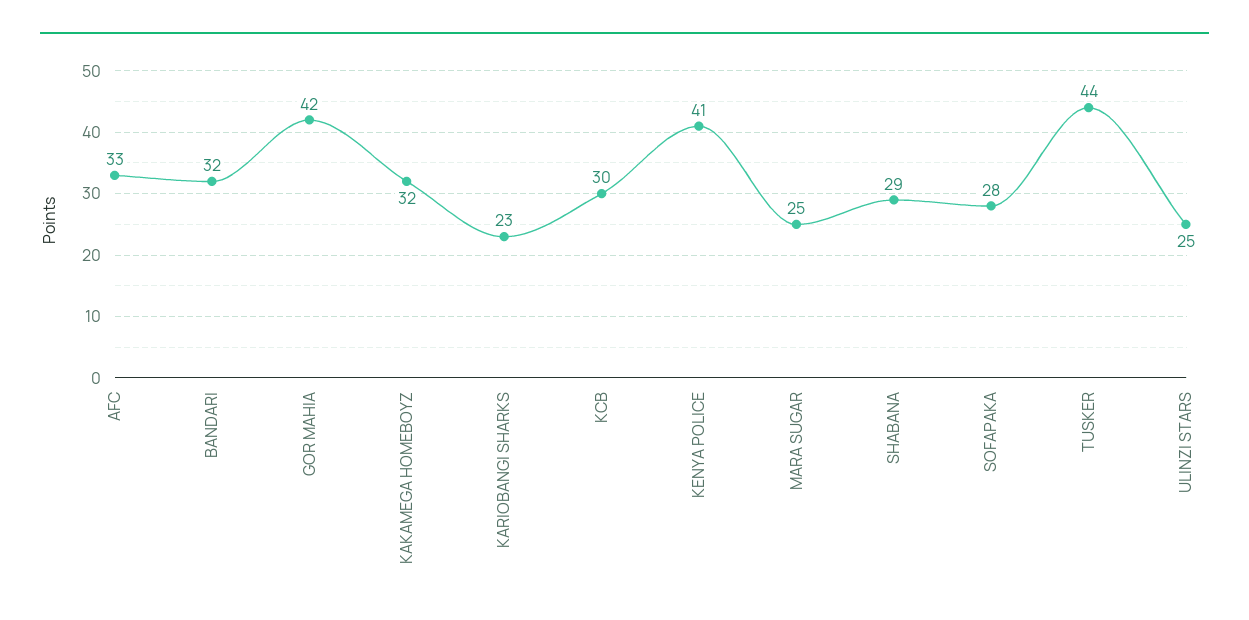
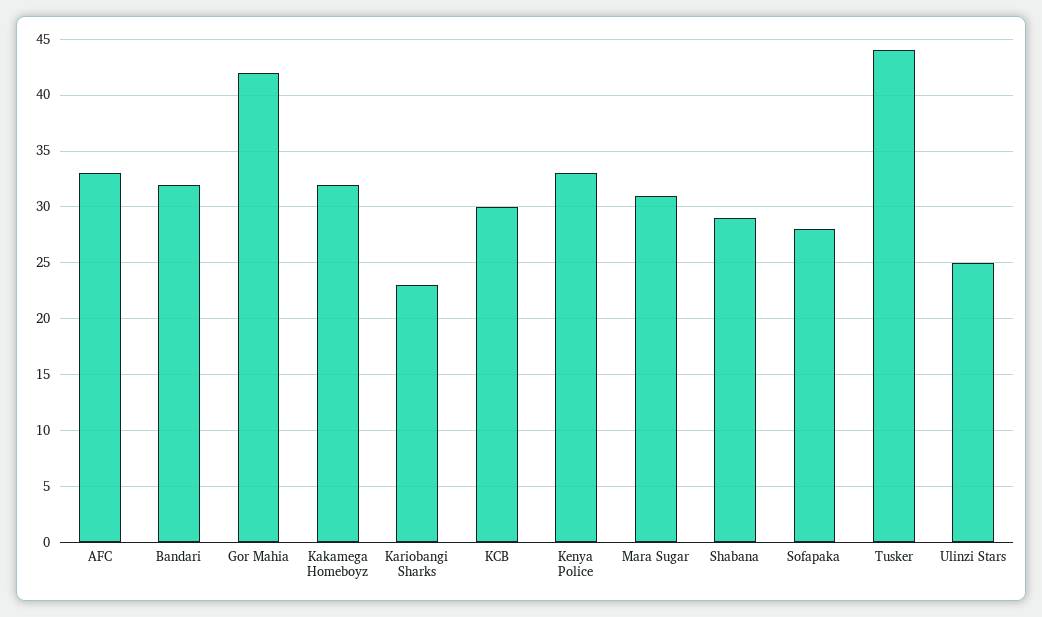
KENYA POLICE: 41 -> 33
MARA SUGAR: 25 -> 31

